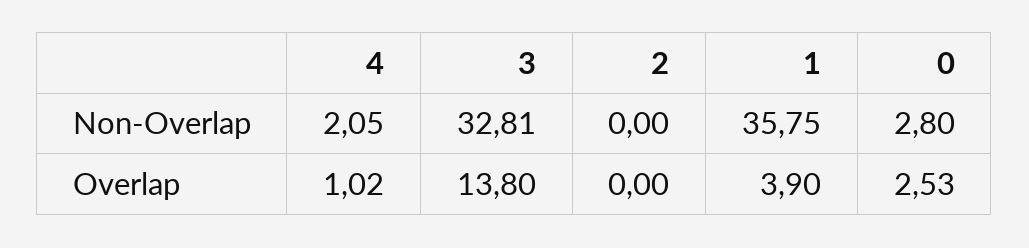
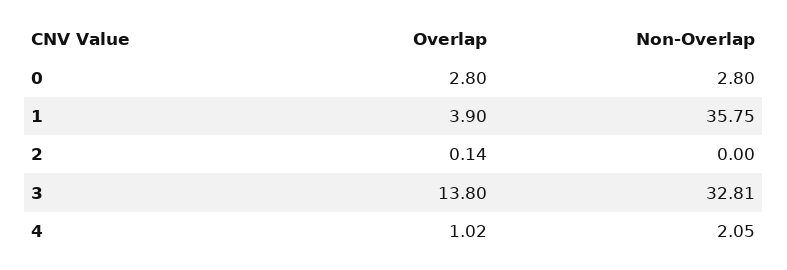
2, Overlap: 0 -> 0.14
0, Overlap: 2.53 -> 2.8

